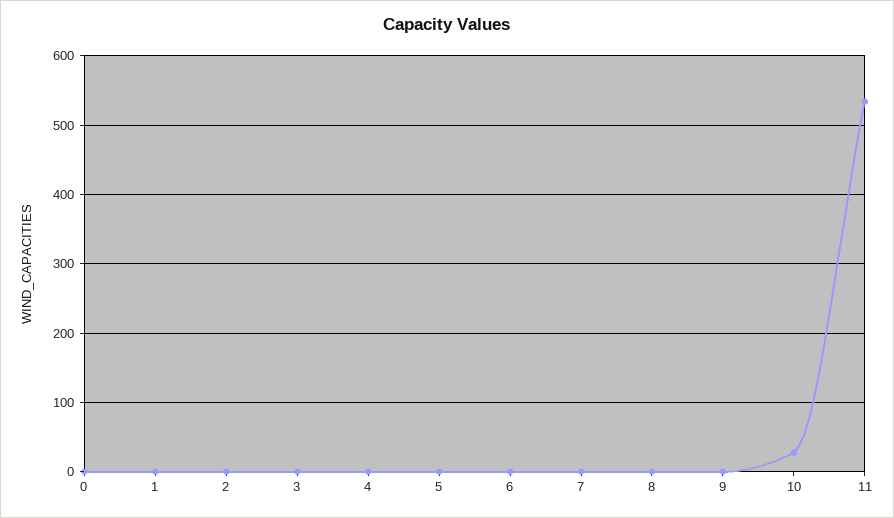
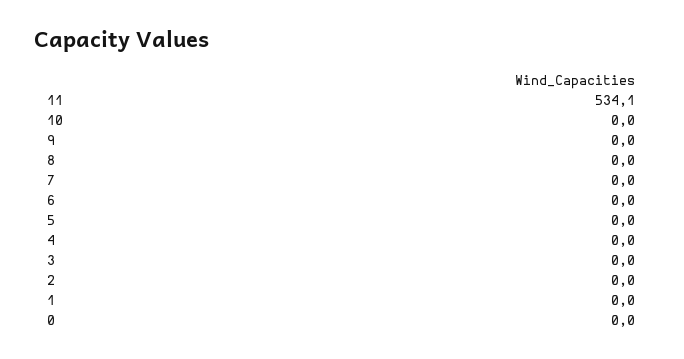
10: 30 -> 0

